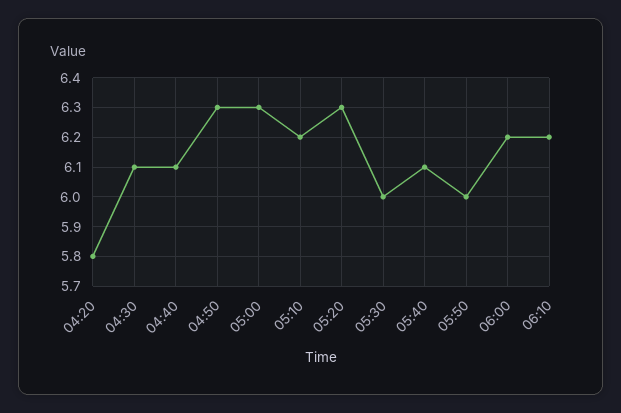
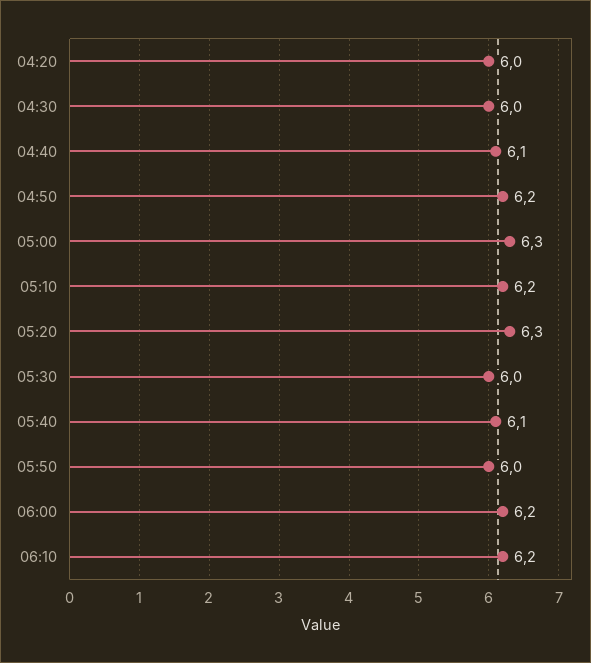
04:20: 5.8 -> 6
04:30: 6.1 -> 6
04:50: 6.3 -> 6.2

